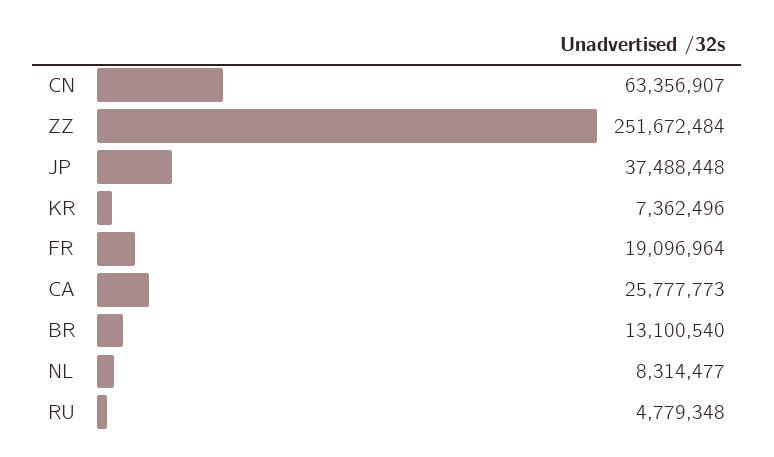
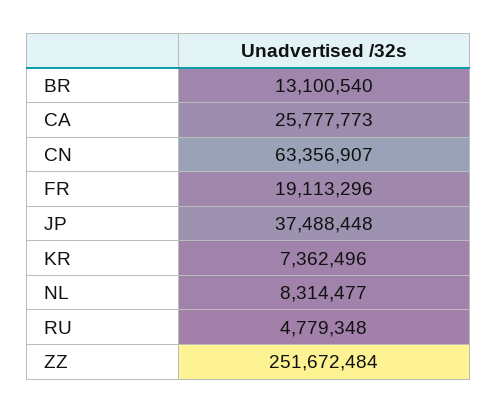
FR: 19096964 -> 19113296

